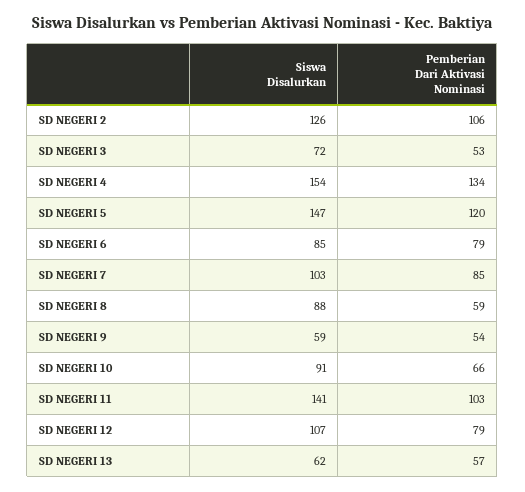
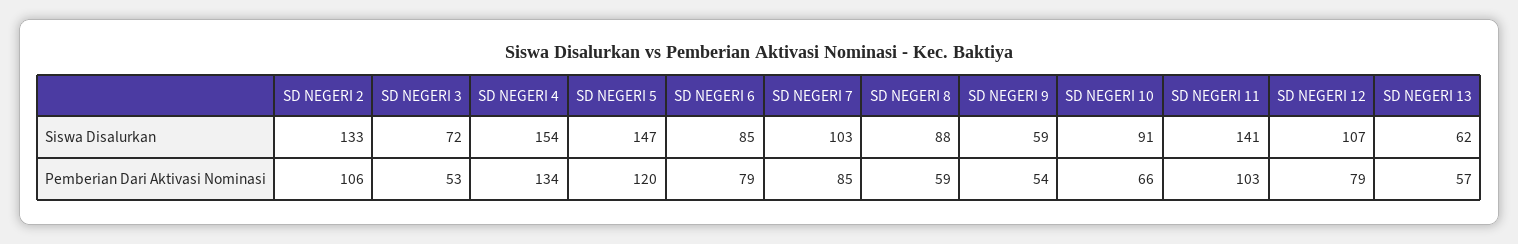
Siswa Disalurkan, SD NEGERI 2: 126 -> 133

